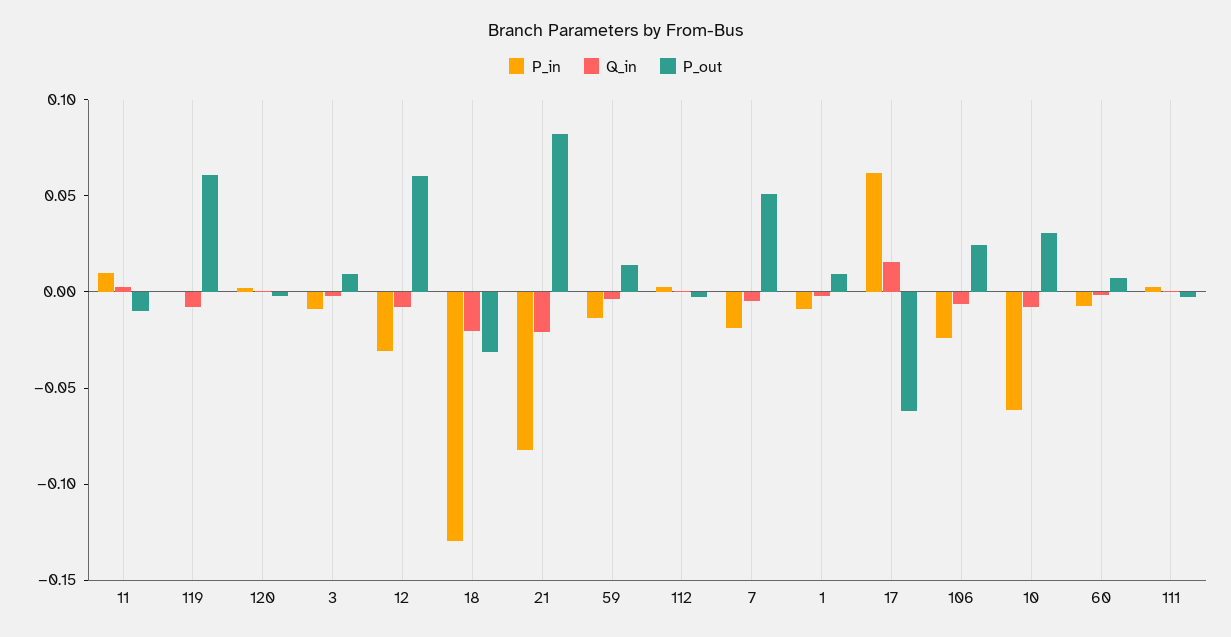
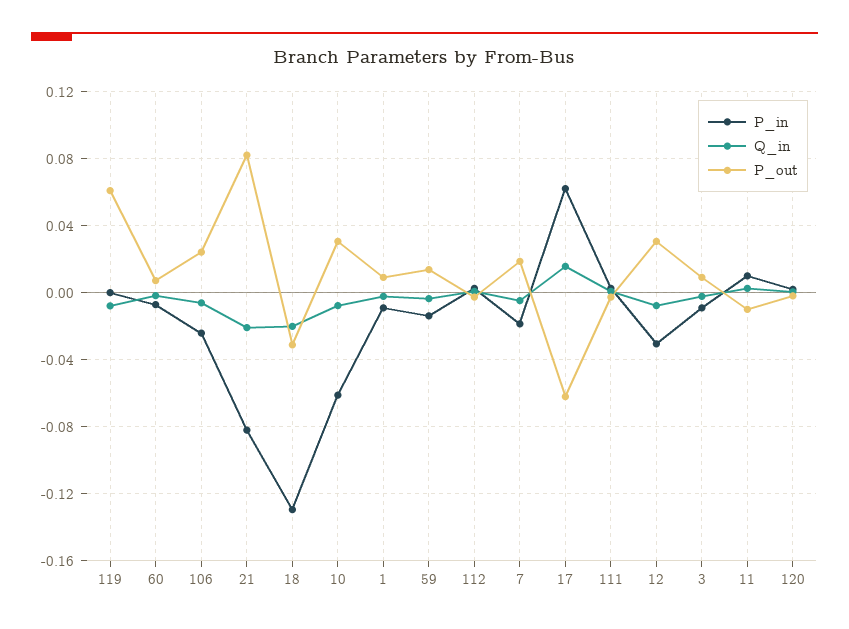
P_out, 12: 0.06 -> 0.03
P_out, 7: 0.05 -> 0.02

